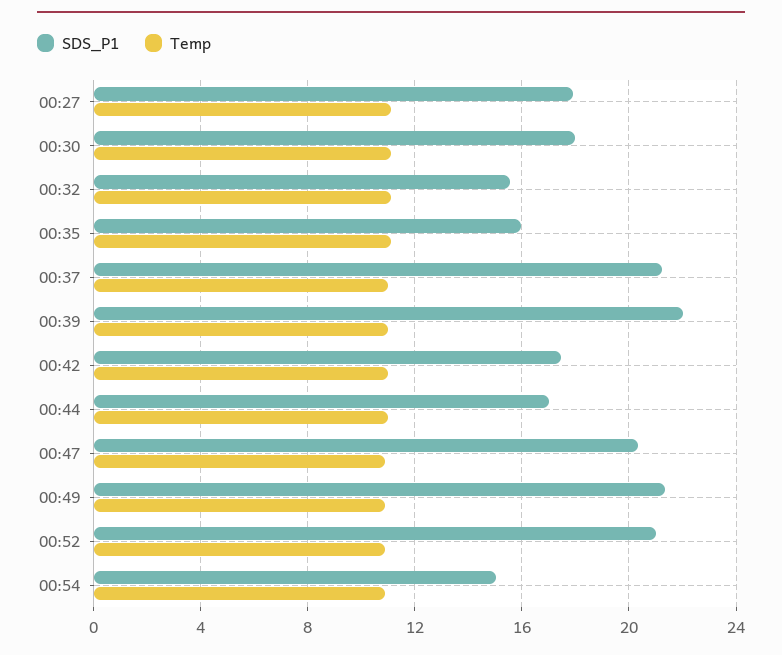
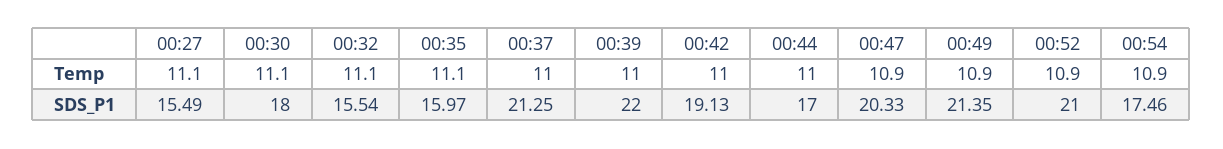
SDS_P1, 00:27: 18 -> 15.49
SDS_P1, 00:42: 17.5 -> 19.13
SDS_P1, 00:54: 15 -> 17.46

